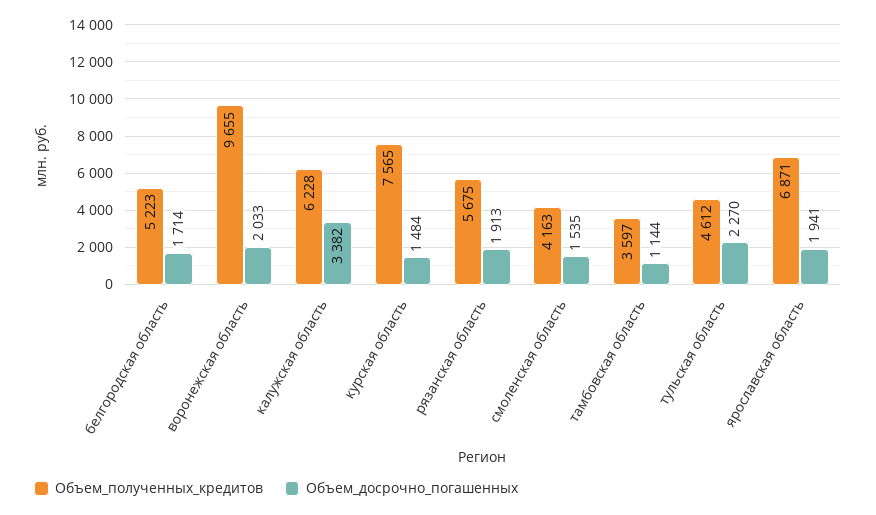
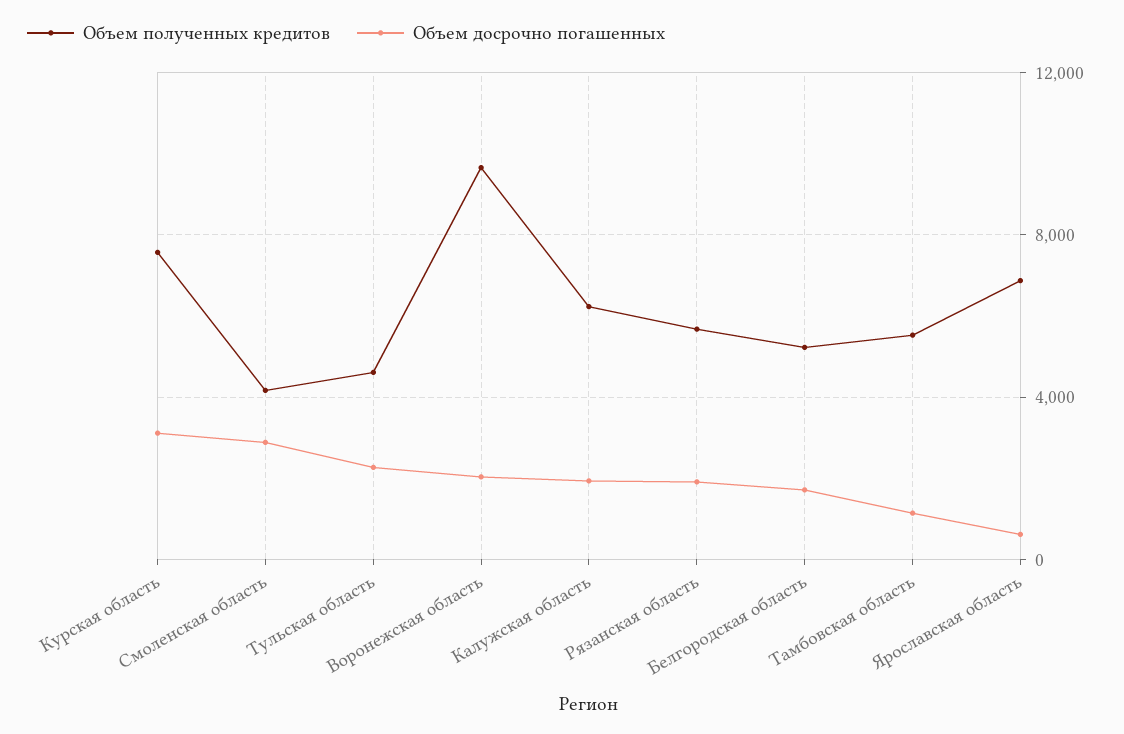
Объем_досрочно_погашенных, калужская область: 3382 -> 2000
Объем_досрочно_погашенных, курская область: 1484 -> 3000
Объем_досрочно_погашенных, смоленская область: 1535 -> 3000
Объем_полученных_кредитов, тамбовская область: 3597 -> 5500
Объем_досрочно_погашенных, ярославская область: 1941 -> 500

